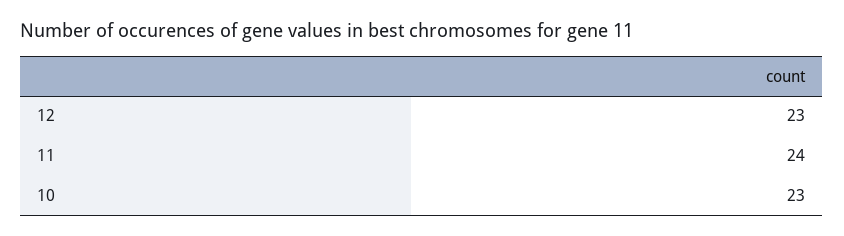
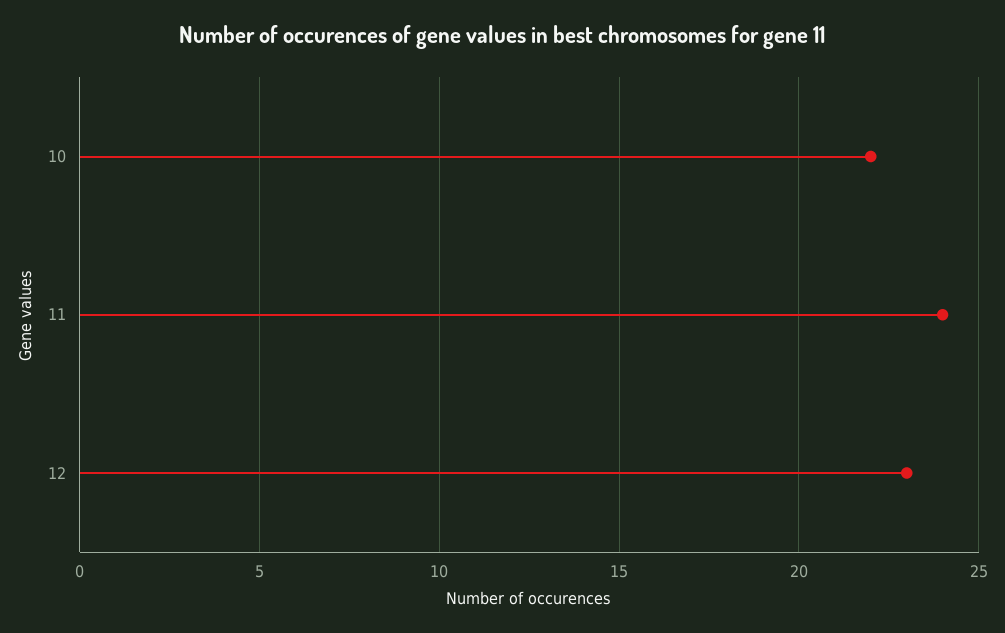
10: 23 -> 22

